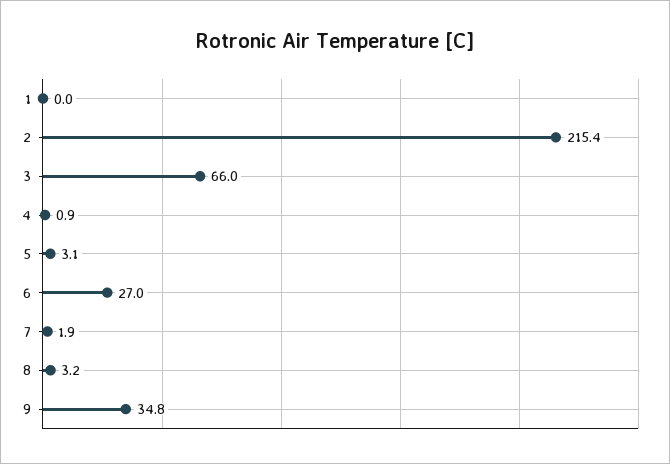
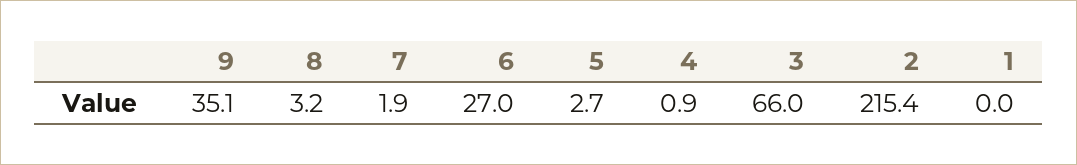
5: 3.1 -> 2.7
9: 34.8 -> 35.1

